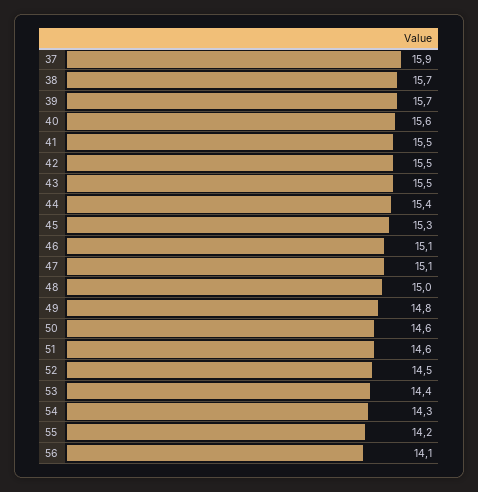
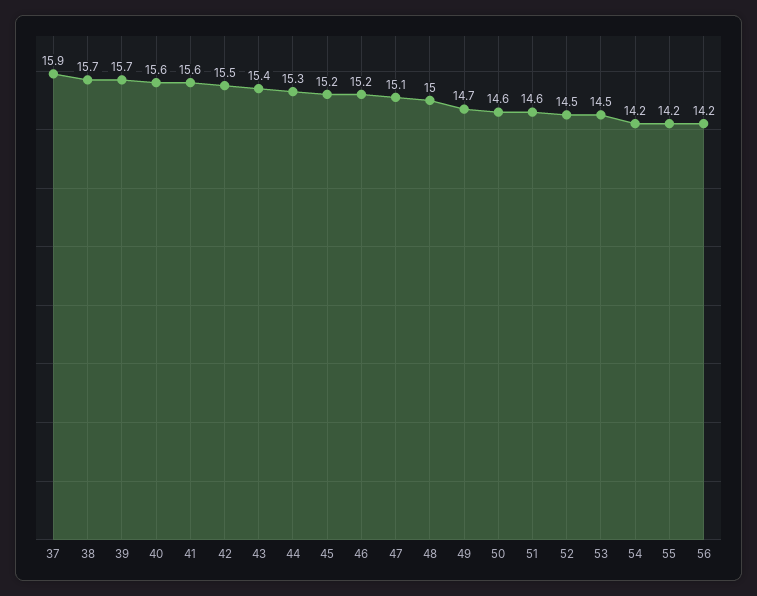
41: 15.5 -> 15.6
43: 15.5 -> 15.4
44: 15.4 -> 15.3
45: 15.3 -> 15.2
46: 15.1 -> 15.2
49: 14.8 -> 14.7
53: 14.4 -> 14.5
54: 14.3 -> 14.2
56: 14.1 -> 14.2

